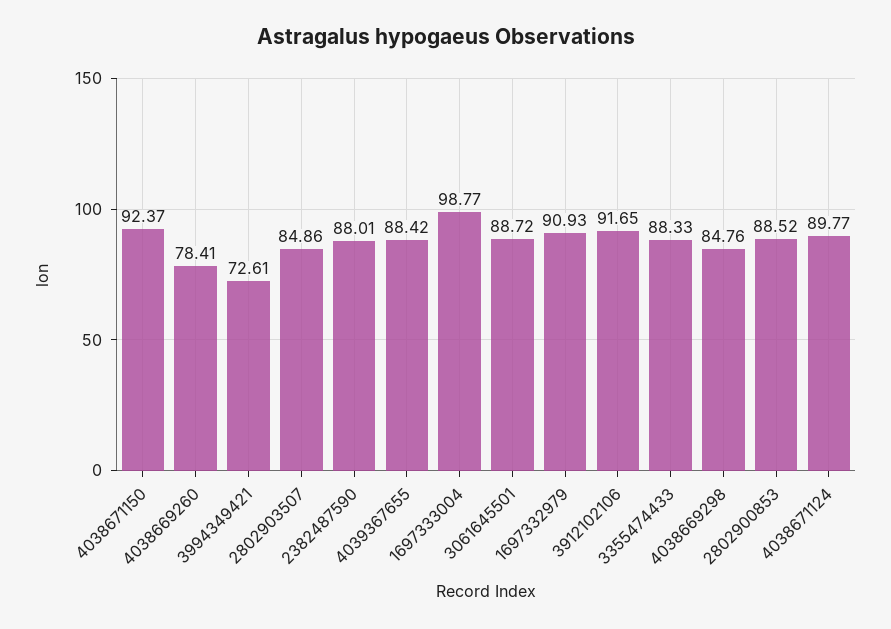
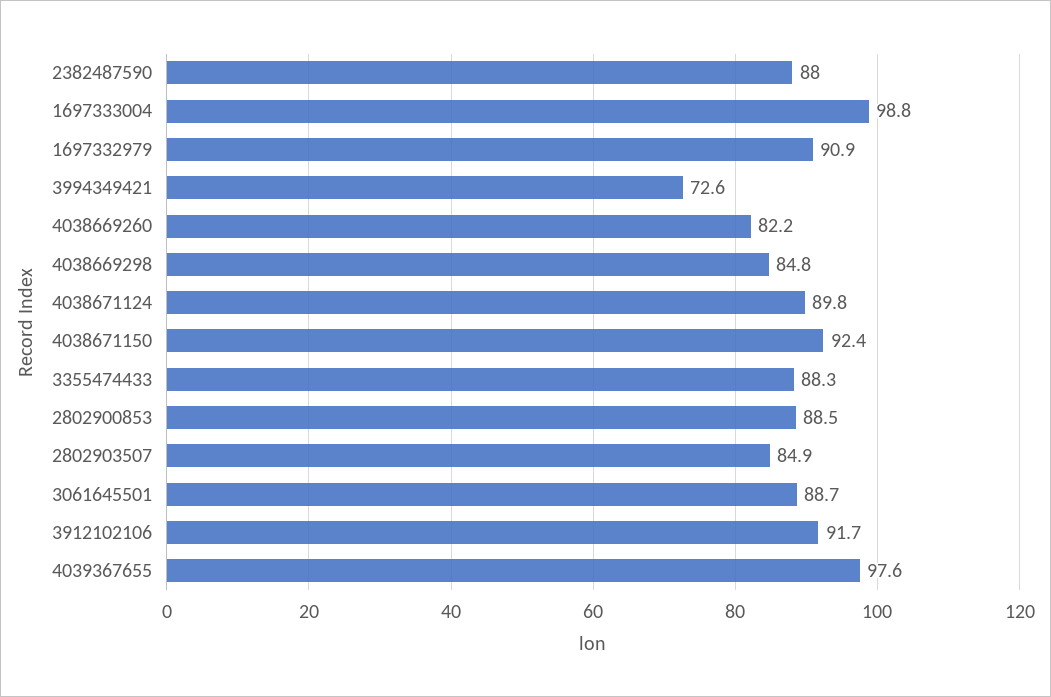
4038669260: 78.41 -> 82.2
4039367655: 88.42 -> 97.6

